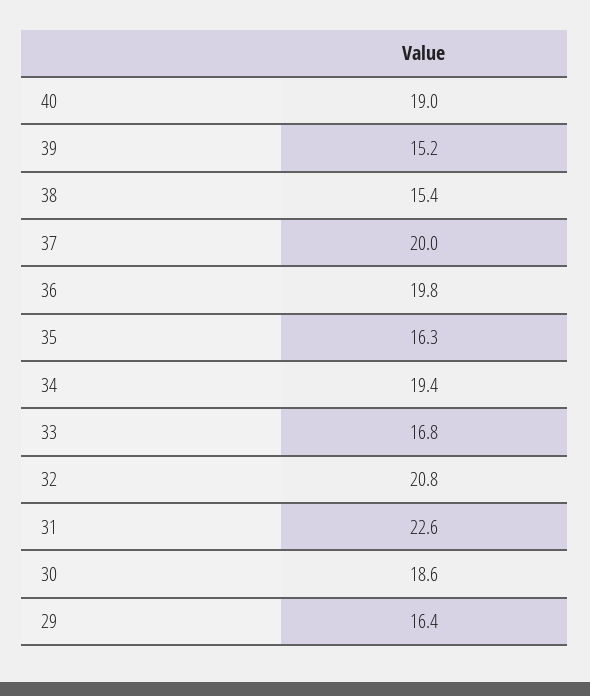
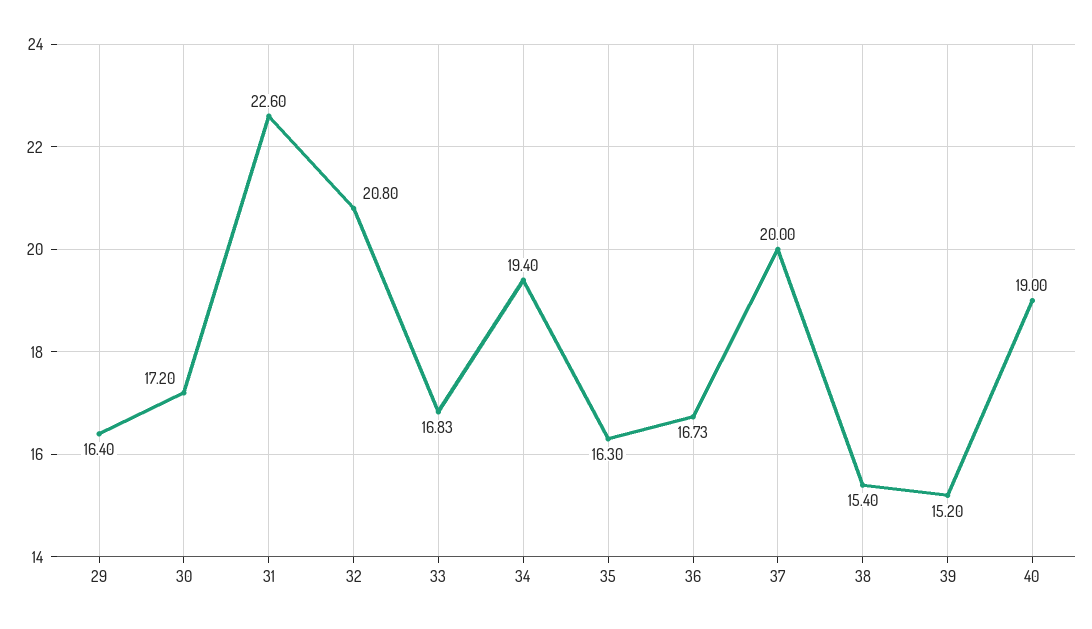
36: 19.8 -> 16.73
30: 18.6 -> 17.2

